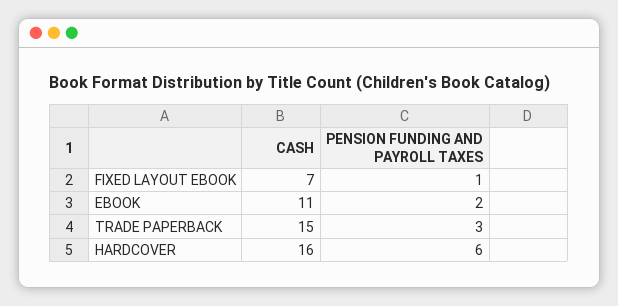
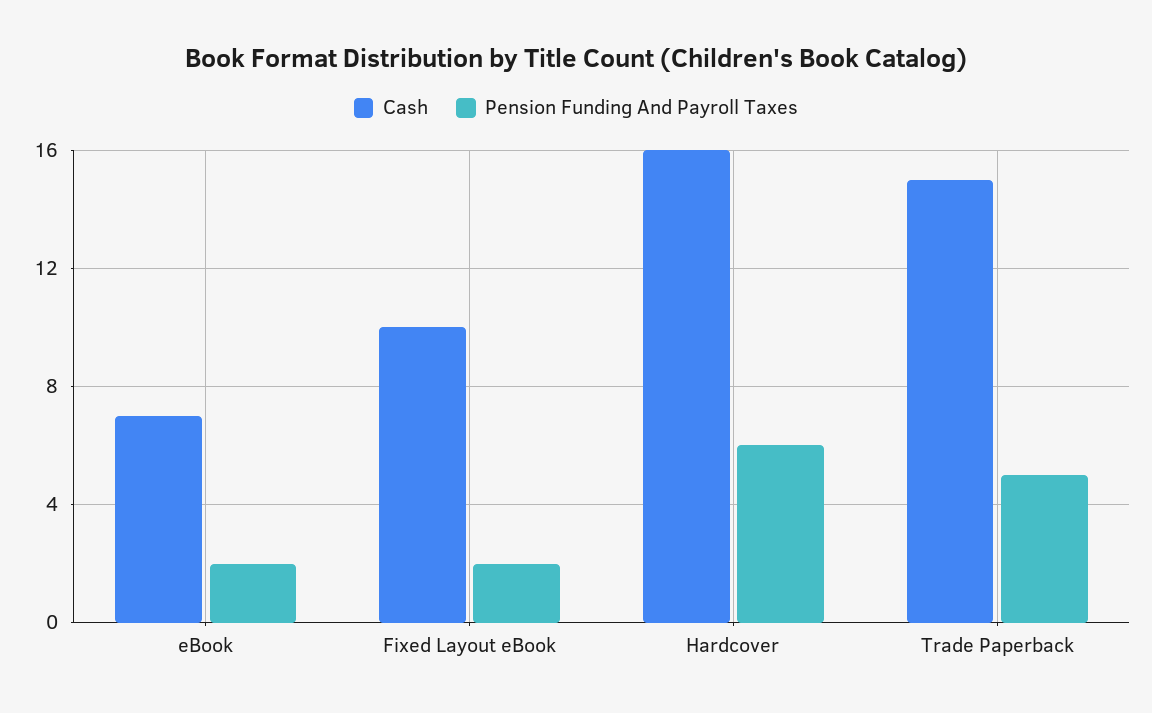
CASH, FIXED LAYOUT EBOOK: 7 -> 10
PENSION FUNDING AND PAYROLL TAXES, FIXED LAYOUT EBOOK: 1 -> 2
CASH, EBOOK: 11 -> 7
PENSION FUNDING AND PAYROLL TAXES, TRADE PAPERBACK: 3 -> 5

